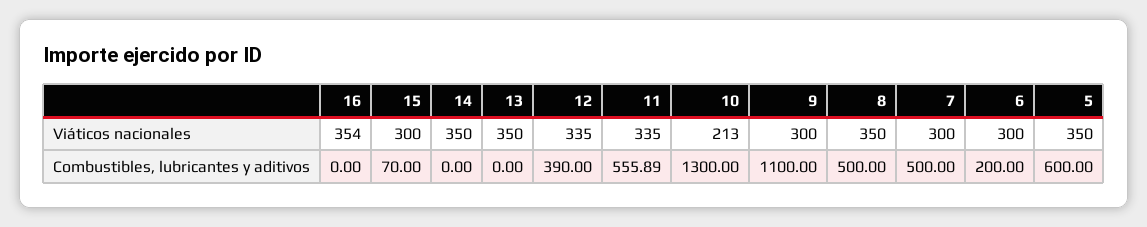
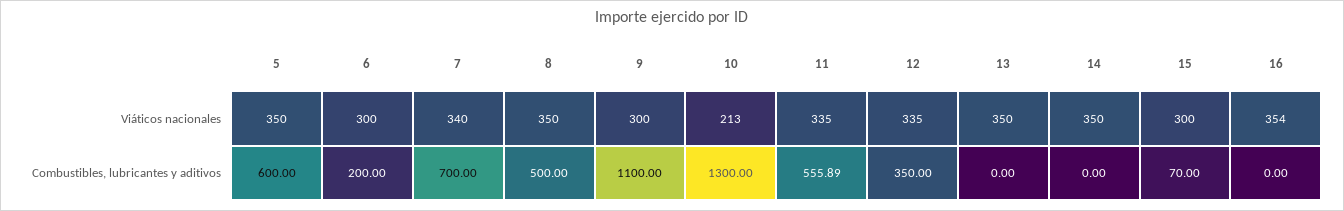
7, Viáticos nacionales: 300 -> 340
12, Combustibles, lubricantes y aditivos: 390 -> 350
7, Combustibles, lubricantes y aditivos: 500 -> 700

